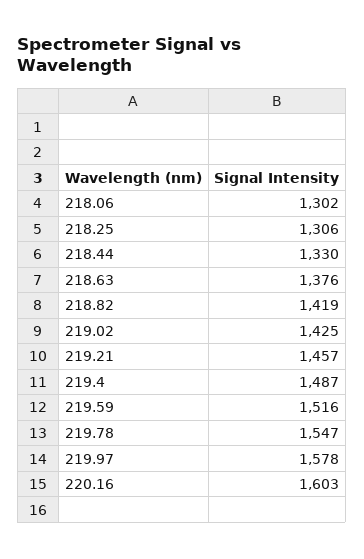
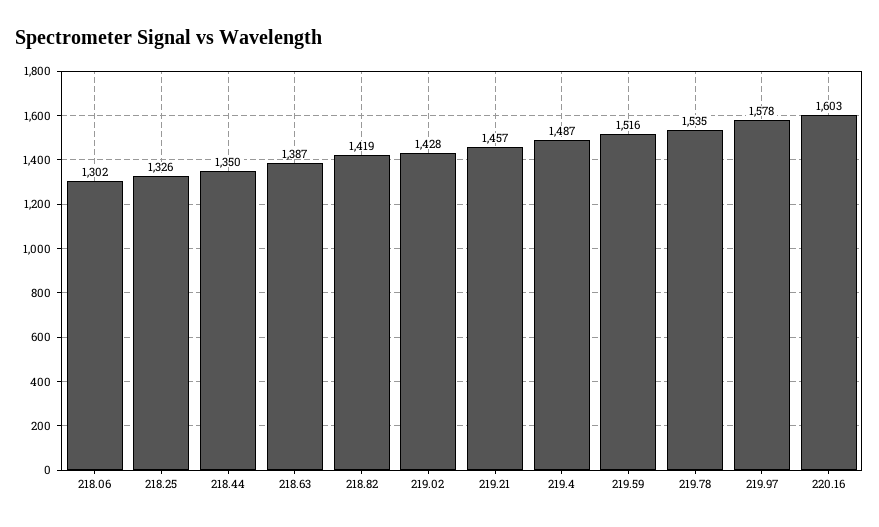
218.25: 1306 -> 1326
218.44: 1330 -> 1350
218.63: 1376 -> 1387
219.02: 1425 -> 1428
219.78: 1547 -> 1535

